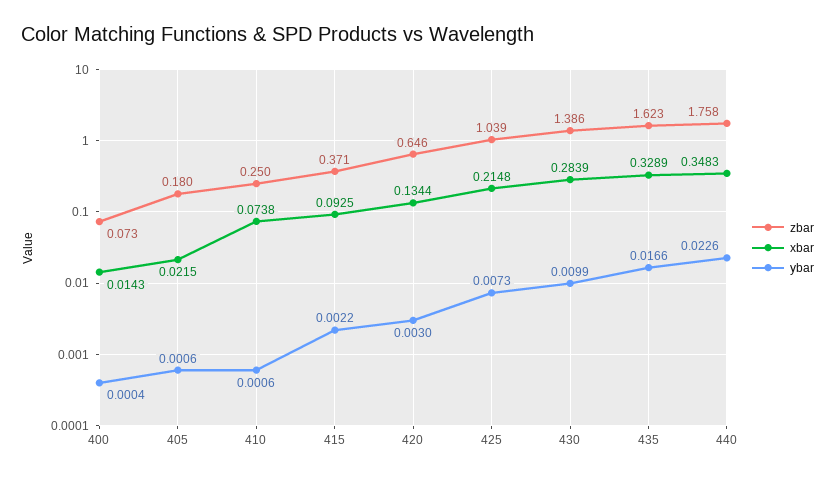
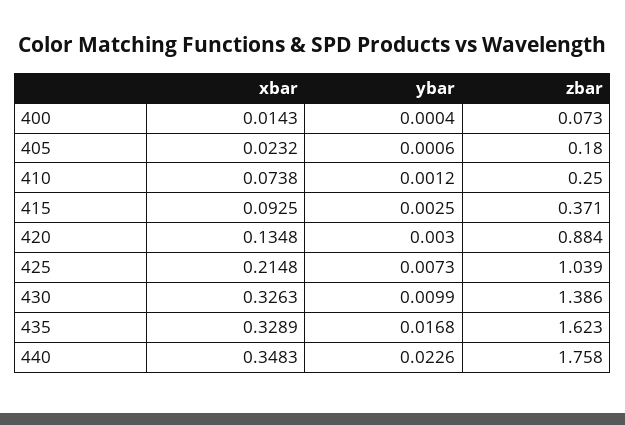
xbar, 405: 0.0215 -> 0.0232
ybar, 410: 0.0006 -> 0.0012
ybar, 415: 0.0022 -> 0.0025
zbar, 420: 0.646 -> 0.884
xbar, 420: 0.1344 -> 0.1348
xbar, 430: 0.2839 -> 0.3263
ybar, 435: 0.0166 -> 0.0168

